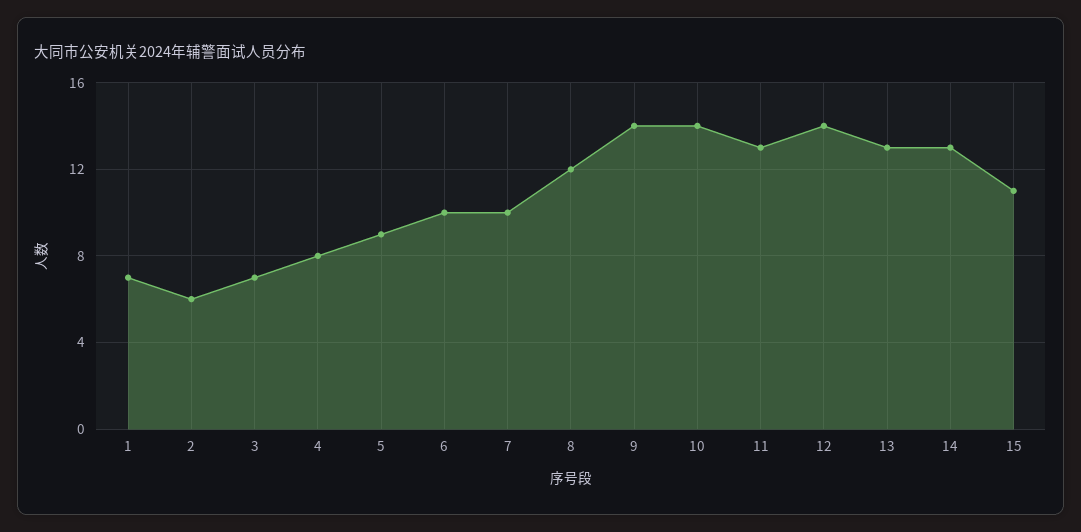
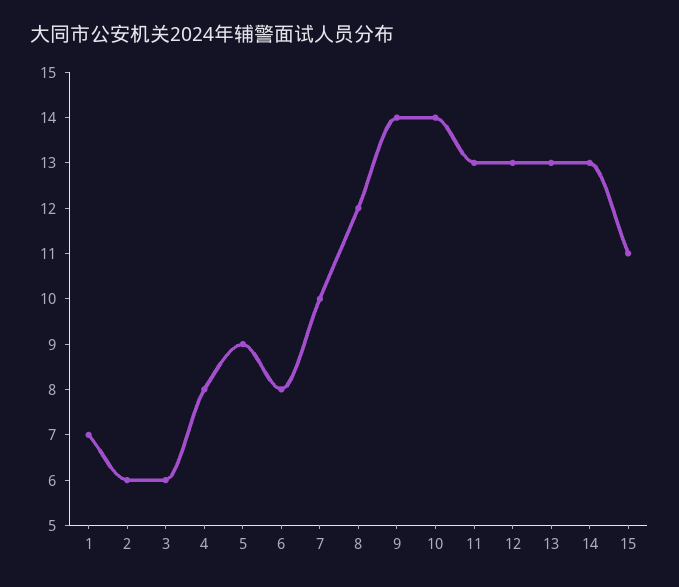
3: 7 -> 6
6: 10 -> 8
12: 14 -> 13

